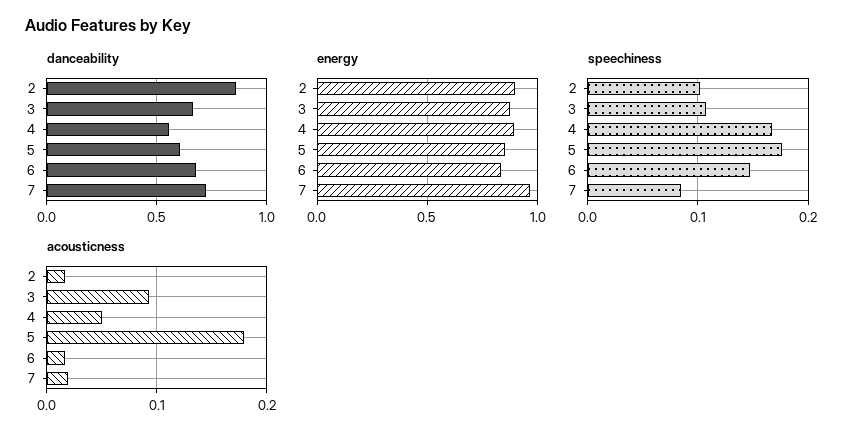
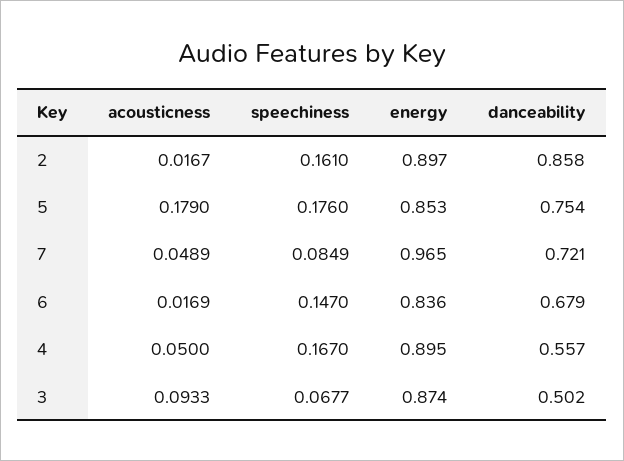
danceability, 3: 0.65 -> 0.502
danceability, 5: 0.6 -> 0.754
speechiness, 2: 0.1 -> 0.161
speechiness, 3: 0.11 -> 0.0677
acousticness, 7: 0.02 -> 0.0489

